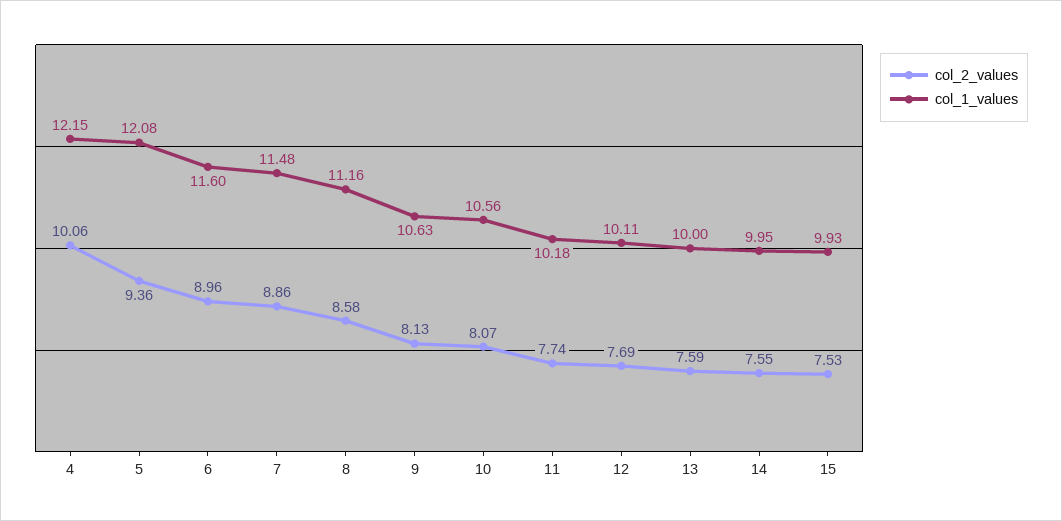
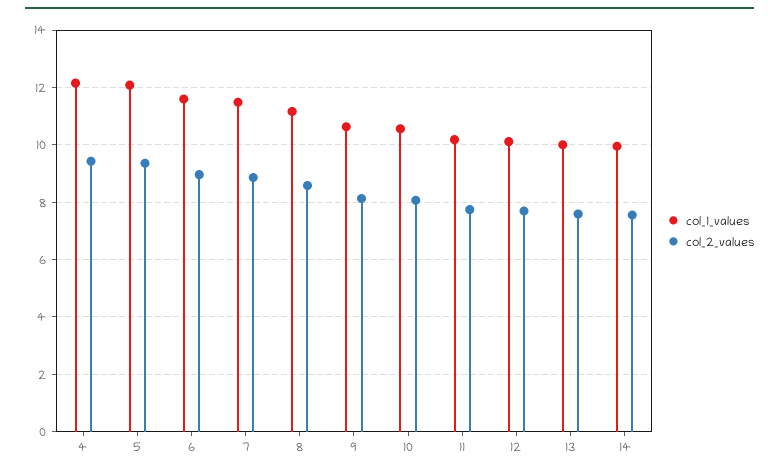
col_2_values, 4: 10.06 -> 9.5
col_2_values, 15: 7.53 -> none
col_1_values, 15: 9.93 -> none

